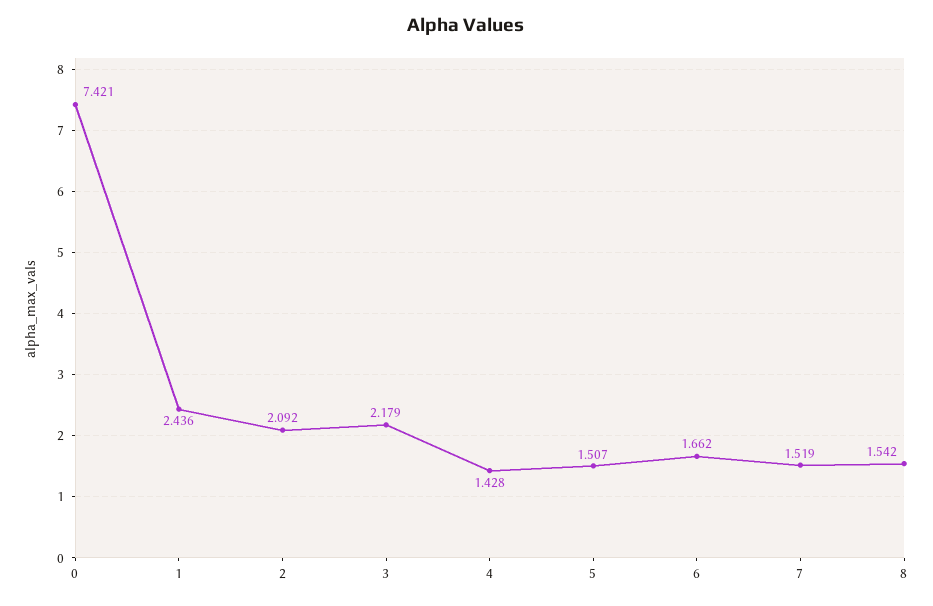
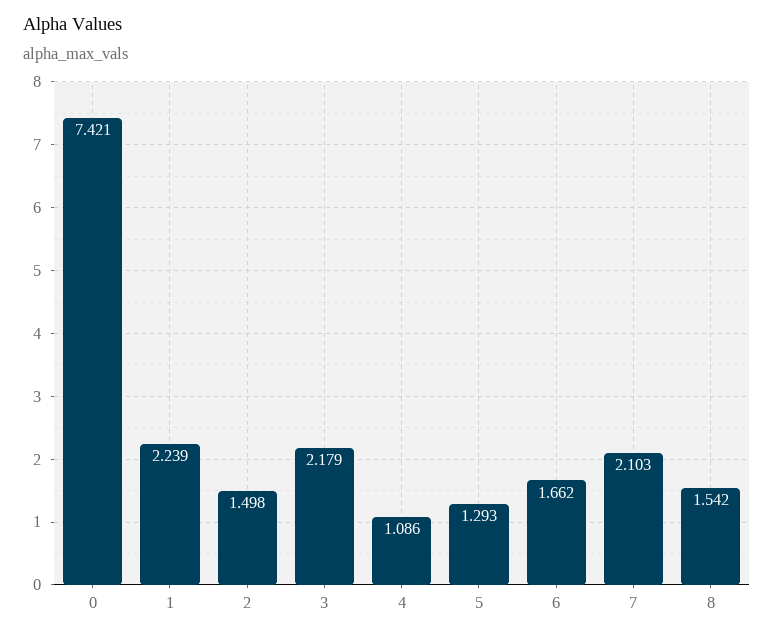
1: 2.436 -> 2.239
2: 2.092 -> 1.498
4: 1.428 -> 1.086
5: 1.507 -> 1.293
7: 1.519 -> 2.103

